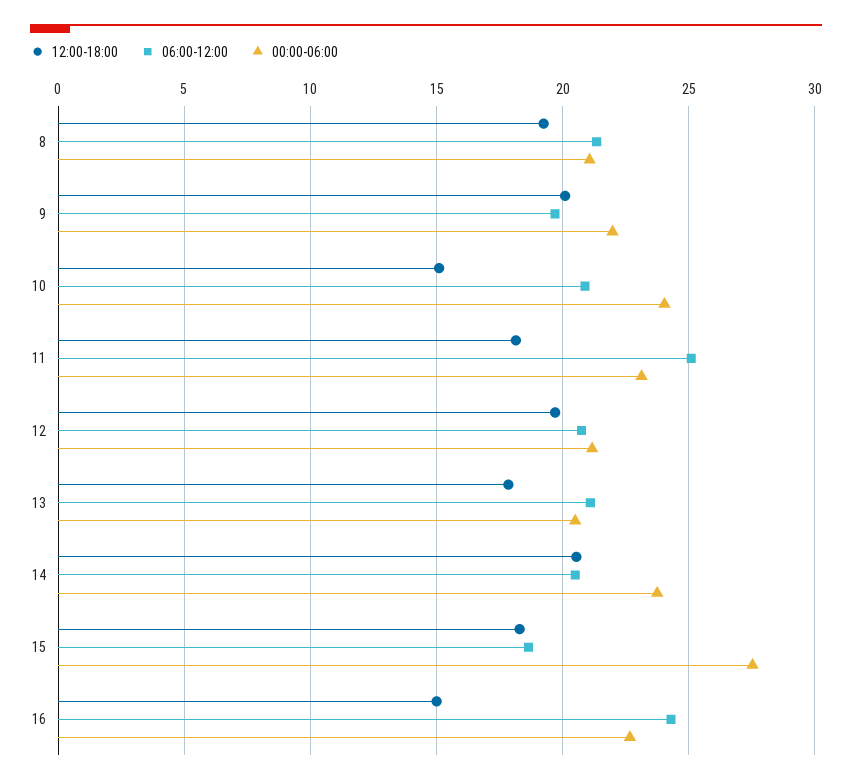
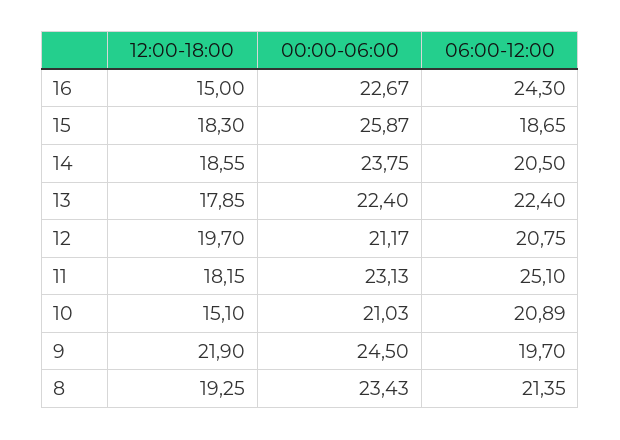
00:00-06:00, 8: 21 -> 23.43
12:00-18:00, 9: 20 -> 21.9
00:00-06:00, 9: 22 -> 24.5
00:00-06:00, 10: 24 -> 21.03
06:00-12:00, 13: 21 -> 22.4
00:00-06:00, 13: 20.5 -> 22.4
12:00-18:00, 14: 20.5 -> 18.55
00:00-06:00, 15: 27.5 -> 25.87

